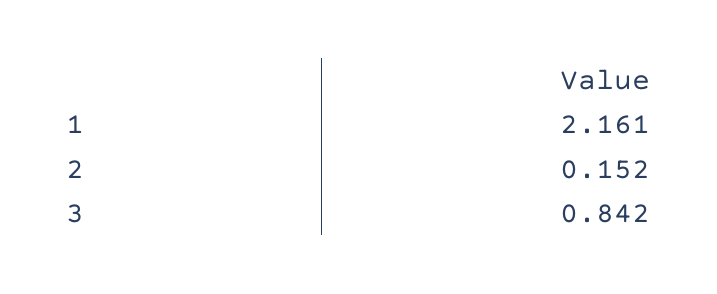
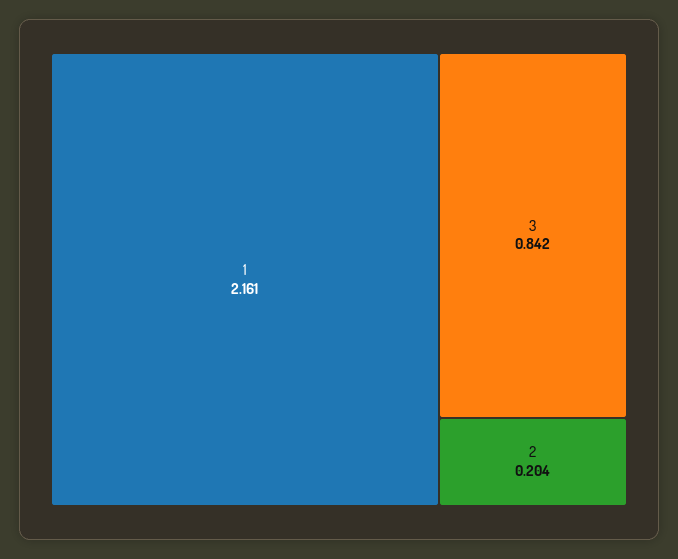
2: 0.152 -> 0.204

